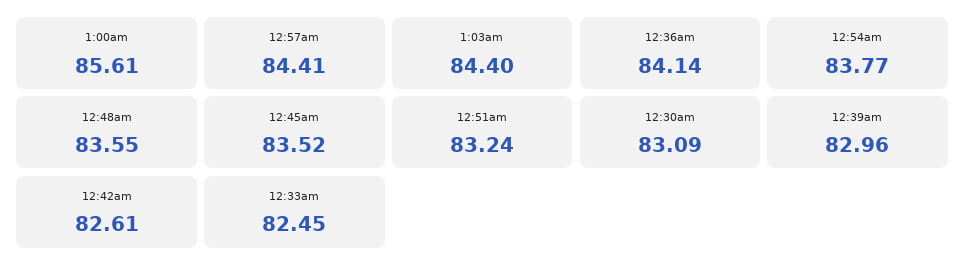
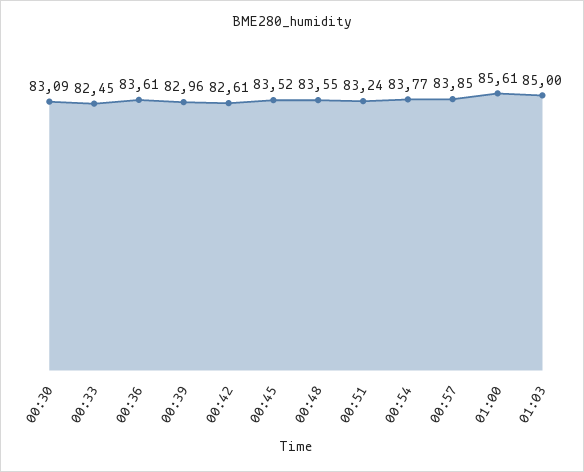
12:57am: 84.41 -> 83.85
1:03am: 84.4 -> 85
12:36am: 84.14 -> 83.61

